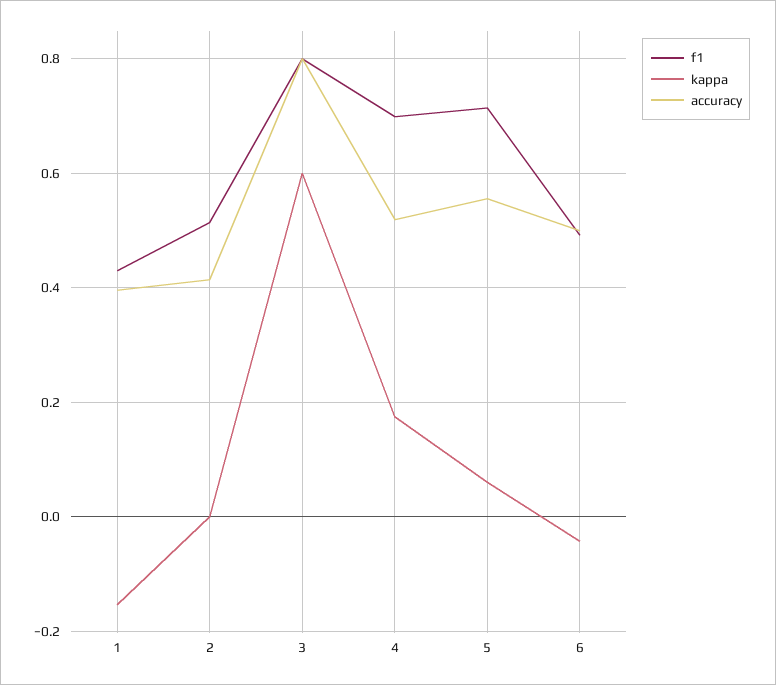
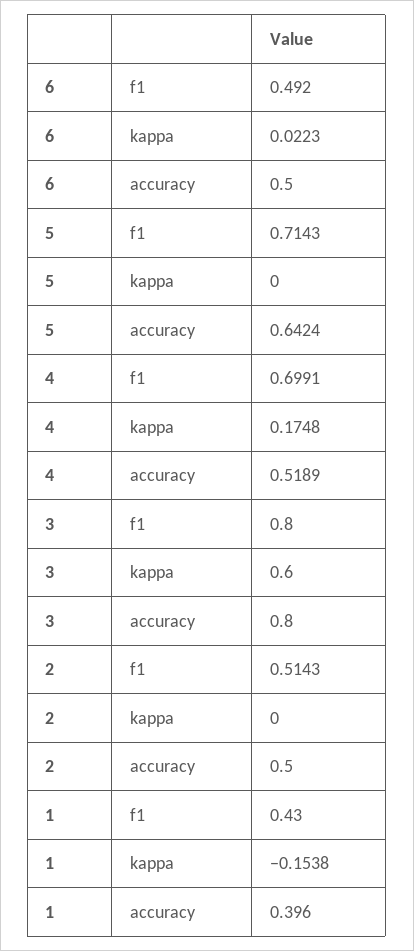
accuracy, 2: 0.42 -> 0.5
kappa, 5: 0.06 -> 0
accuracy, 5: 0.56 -> 0.6424
kappa, 6: -0.04 -> 0.0223

